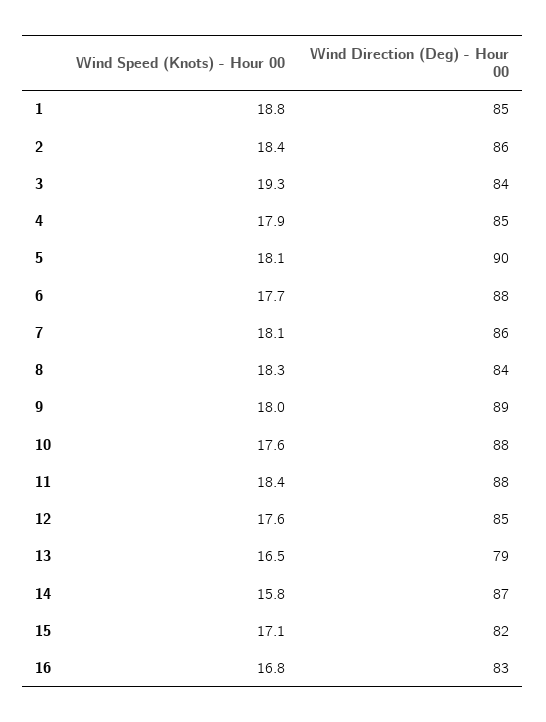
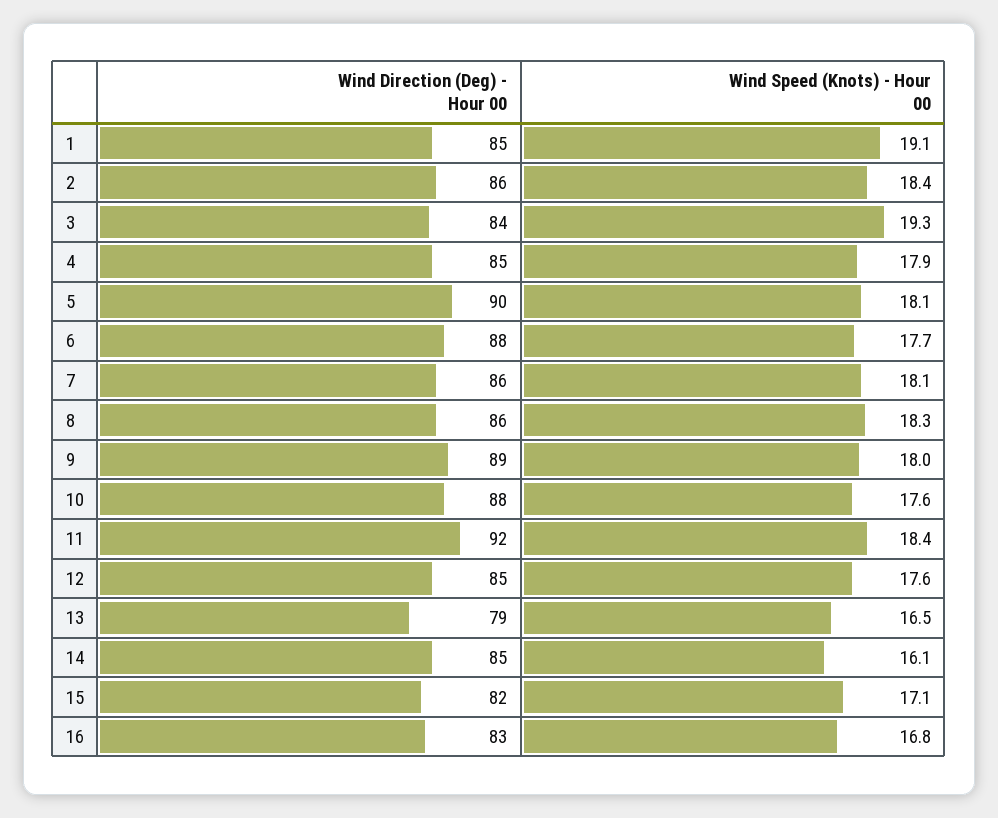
Wind Speed (Knots) - Hour 00, 1: 18.8 -> 19.1
Wind Direction (Deg) - Hour 00, 8: 84 -> 86
Wind Direction (Deg) - Hour 00, 11: 88 -> 92
Wind Speed (Knots) - Hour 00, 14: 15.8 -> 16.1
Wind Direction (Deg) - Hour 00, 14: 87 -> 85

